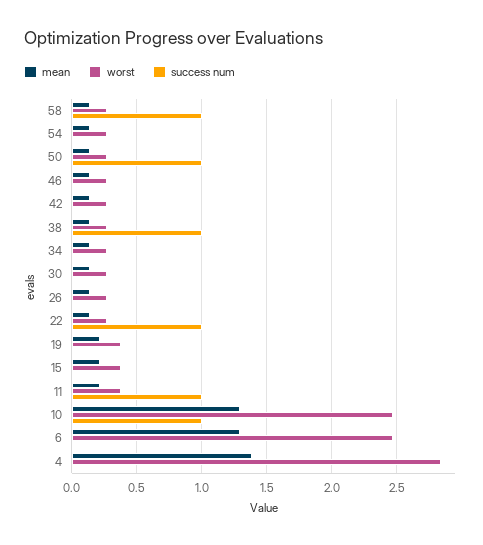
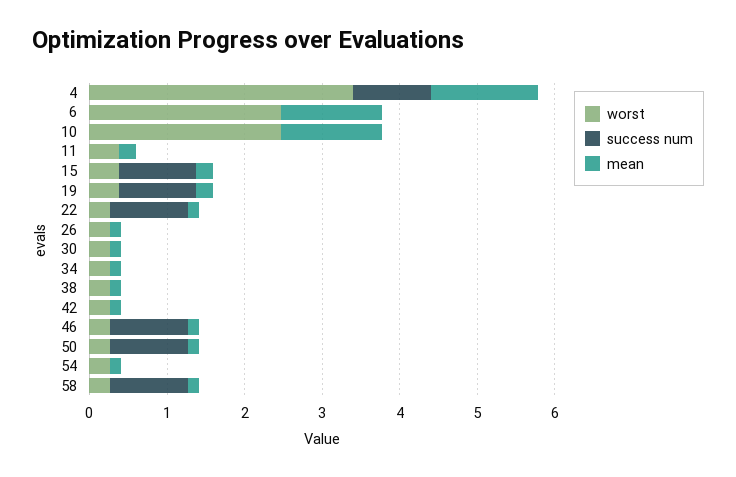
success num, 46: 0 -> 1
success num, 38: 1 -> 0
success num, 19: 0 -> 1
success num, 15: 0 -> 1
success num, 11: 1 -> 0
success num, 10: 1 -> 0
worst, 4: 2.85 -> 3.4
success num, 4: 0 -> 1

